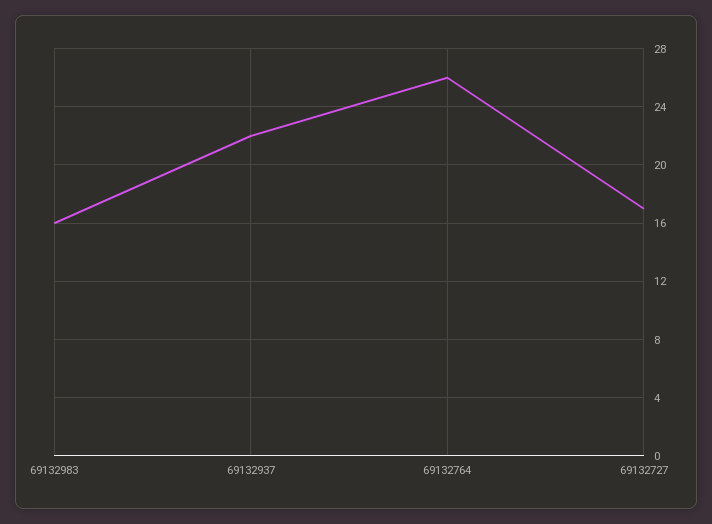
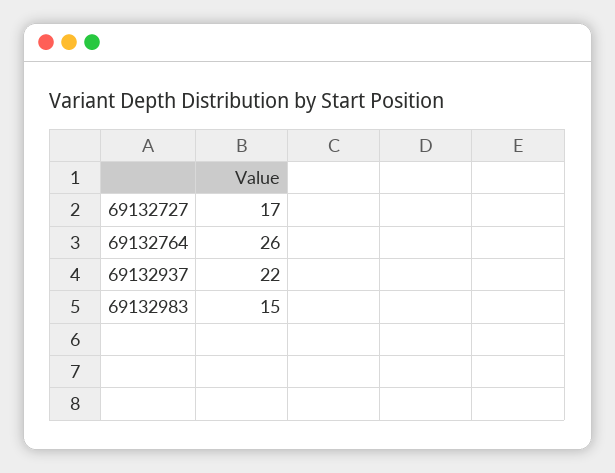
69132983: 16 -> 15

